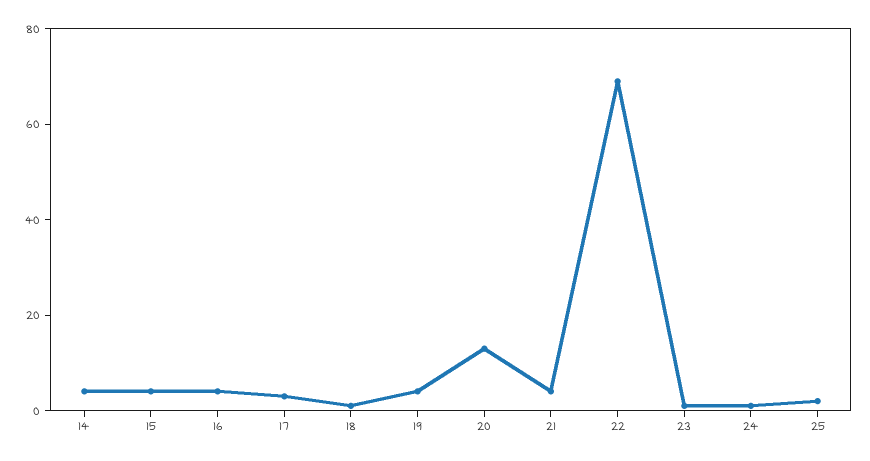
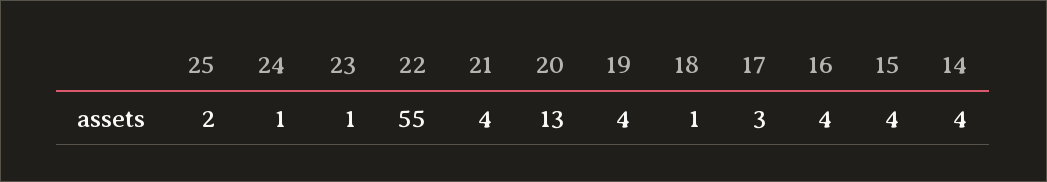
22: 70 -> 55

